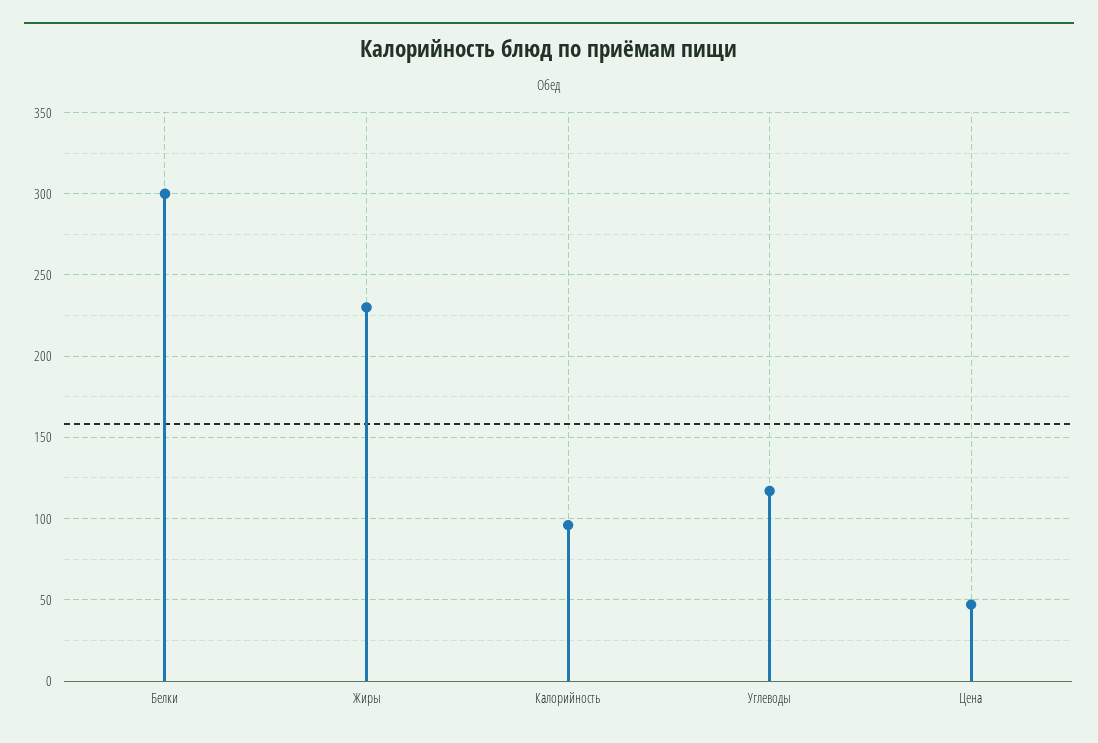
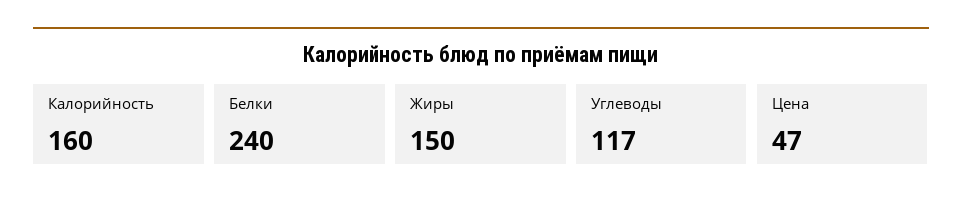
Белки: 300 -> 240
Жиры: 230 -> 150
Калорийность: 95 -> 160

